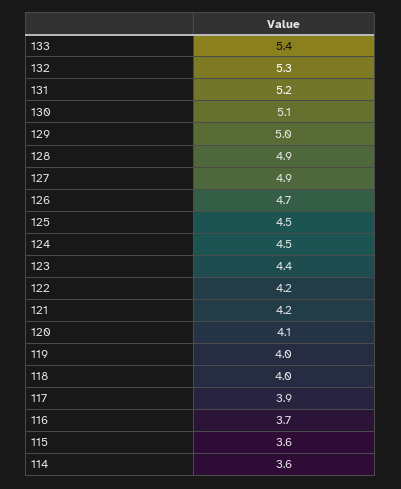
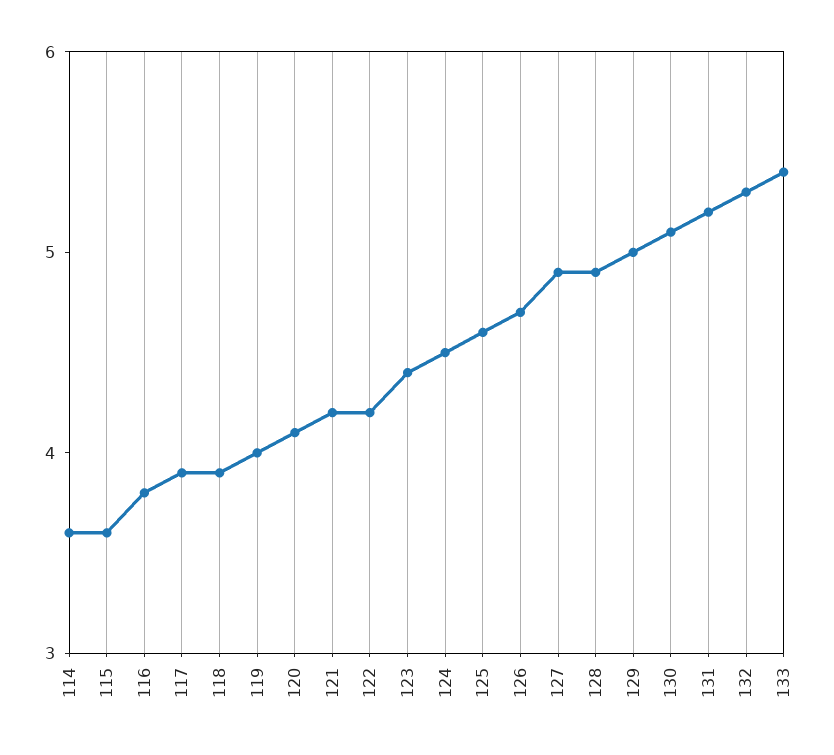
125: 4.5 -> 4.6
118: 4 -> 3.9
116: 3.7 -> 3.8

